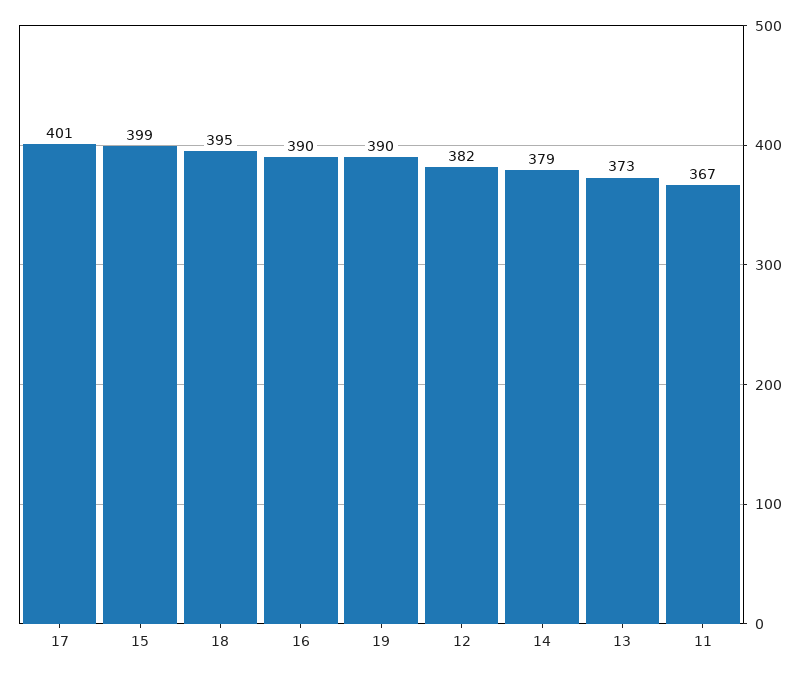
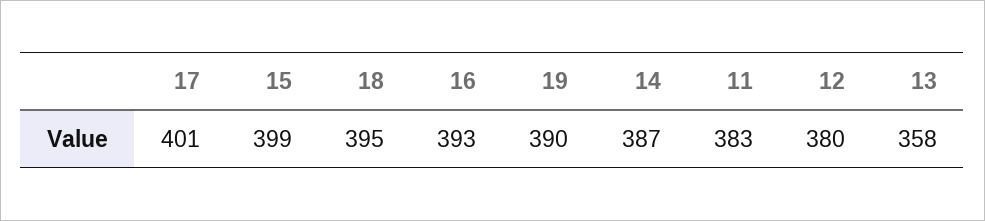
16: 390 -> 393
12: 382 -> 380
14: 379 -> 387
13: 373 -> 358
11: 367 -> 383

